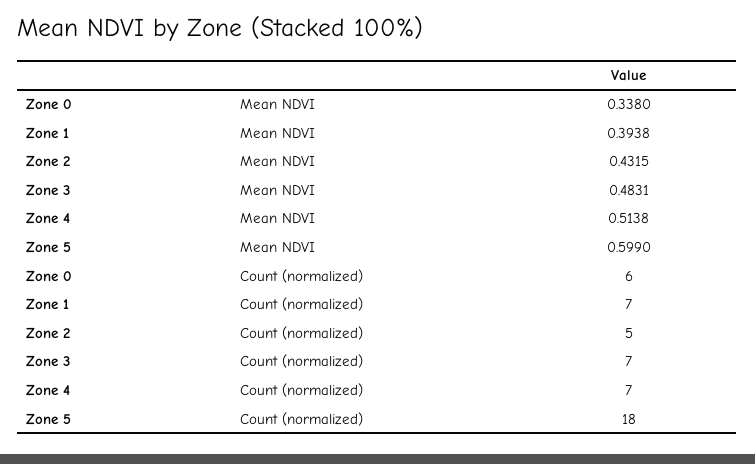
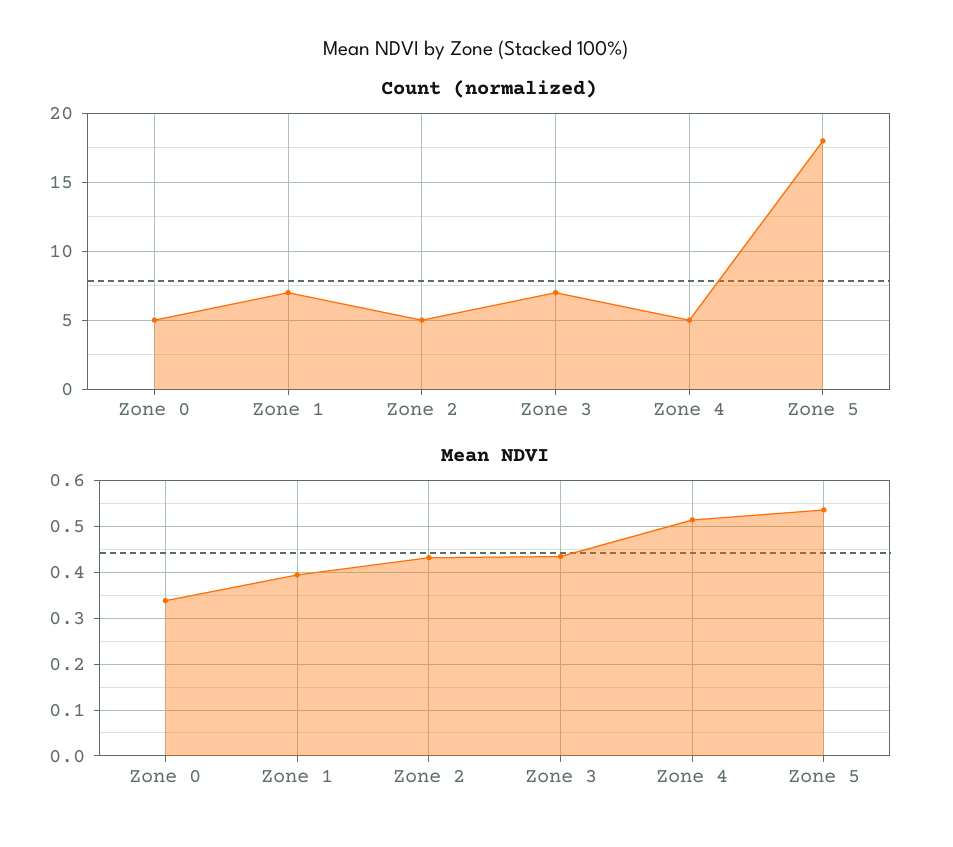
Mean NDVI, Zone 3: 0.4831 -> 0.44
Mean NDVI, Zone 5: 0.599 -> 0.54
Count (normalized), Zone 0: 6 -> 5
Count (normalized), Zone 4: 7 -> 5

